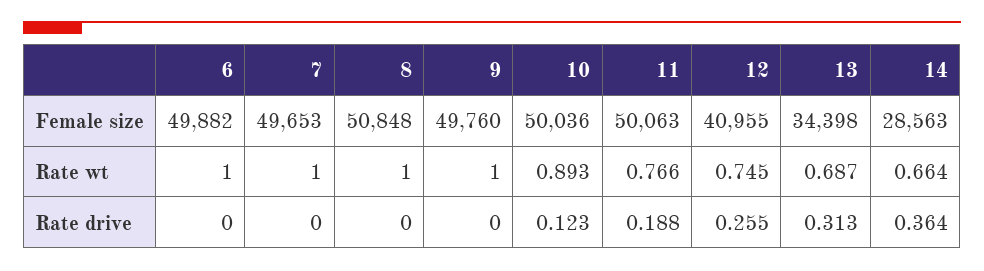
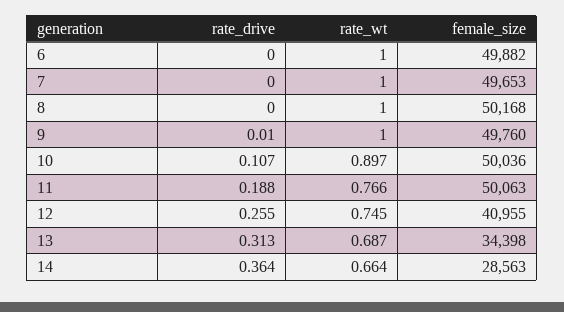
8, Female size: 50848 -> 50168
10, Rate wt: 0.893 -> 0.897
9, Rate drive: 0 -> 0.01
10, Rate drive: 0.123 -> 0.107

